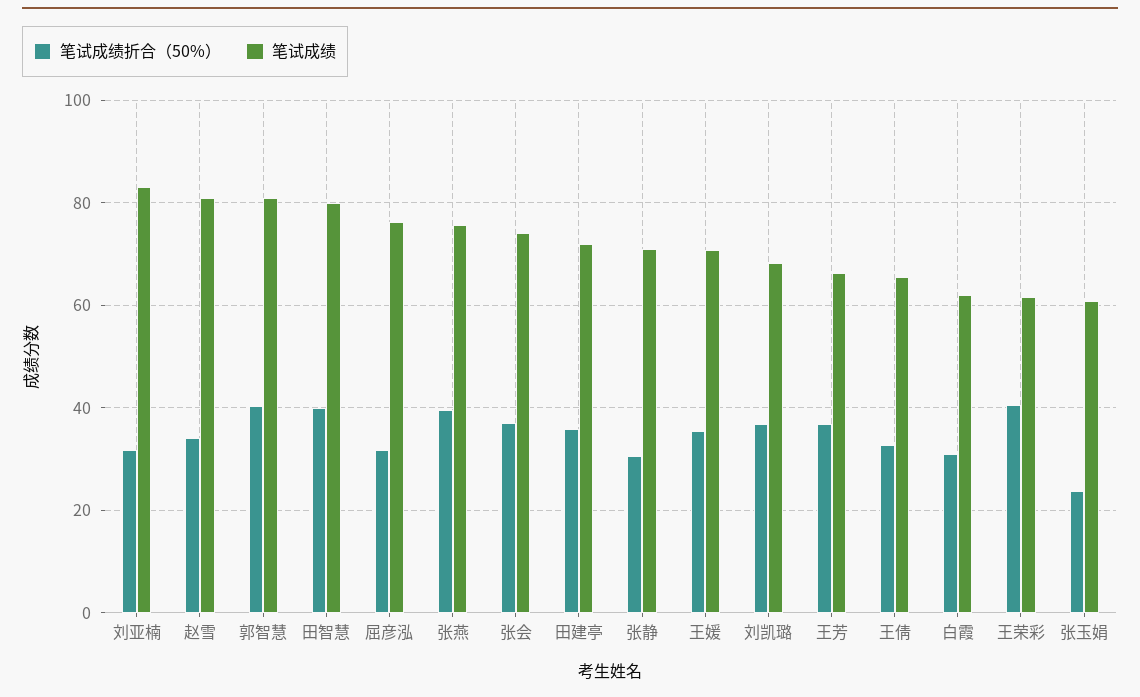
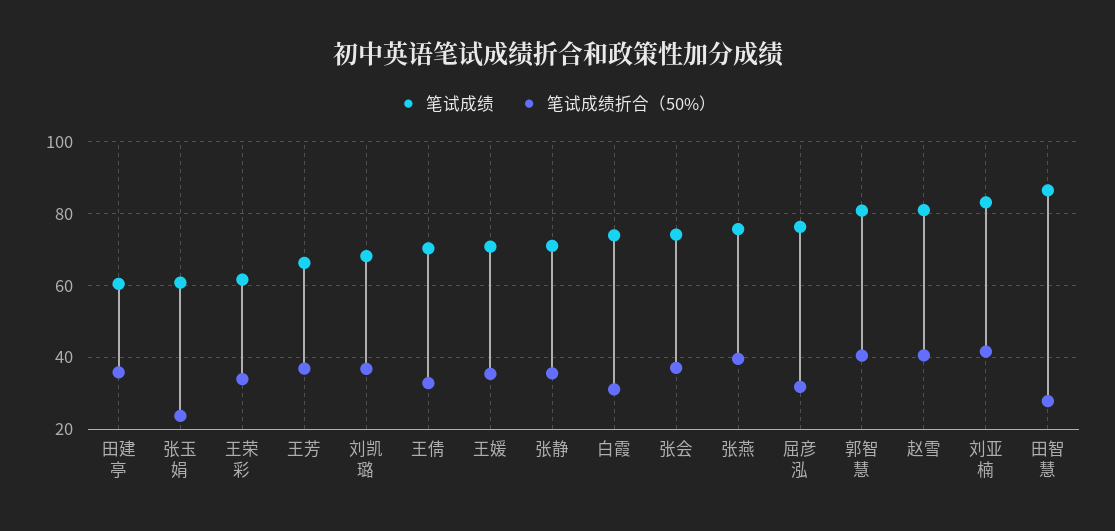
笔试成绩折合（50%）, 刘亚楠: 32 -> 42
笔试成绩折合（50%）, 赵雪: 34 -> 40
笔试成绩折合（50%）, 田智慧: 40 -> 28
笔试成绩, 田智慧: 80 -> 86
笔试成绩, 田建亭: 72 -> 60
笔试成绩折合（50%）, 张静: 30 -> 36
笔试成绩, 王倩: 66 -> 70
笔试成绩, 白霞: 62 -> 74
笔试成绩折合（50%）, 王荣彩: 40 -> 34

